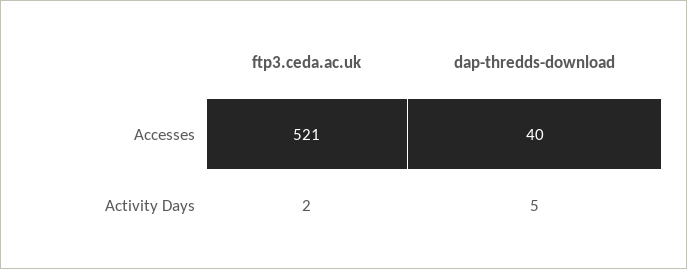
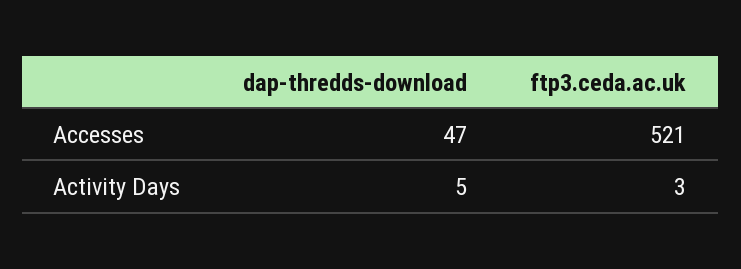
dap-thredds-download, Accesses: 40 -> 47
ftp3.ceda.ac.uk, Activity Days: 2 -> 3

